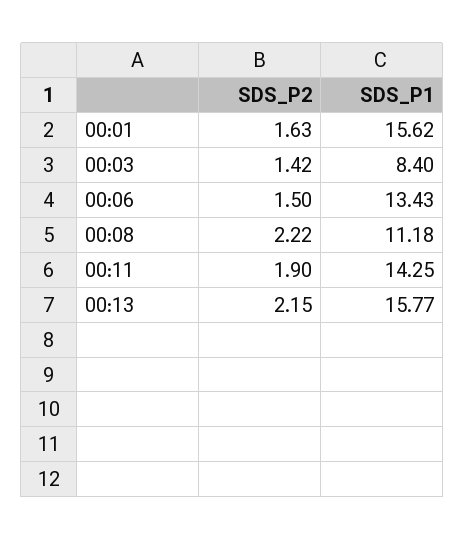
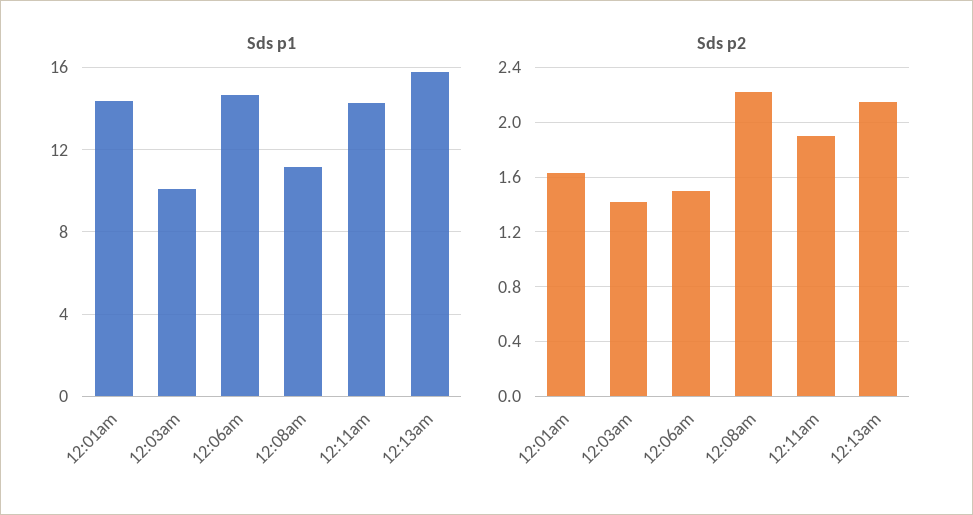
SDS_P1, 00:01: 15.62 -> 14.5
SDS_P1, 00:03: 8.4 -> 10
SDS_P1, 00:06: 13.43 -> 14.5

